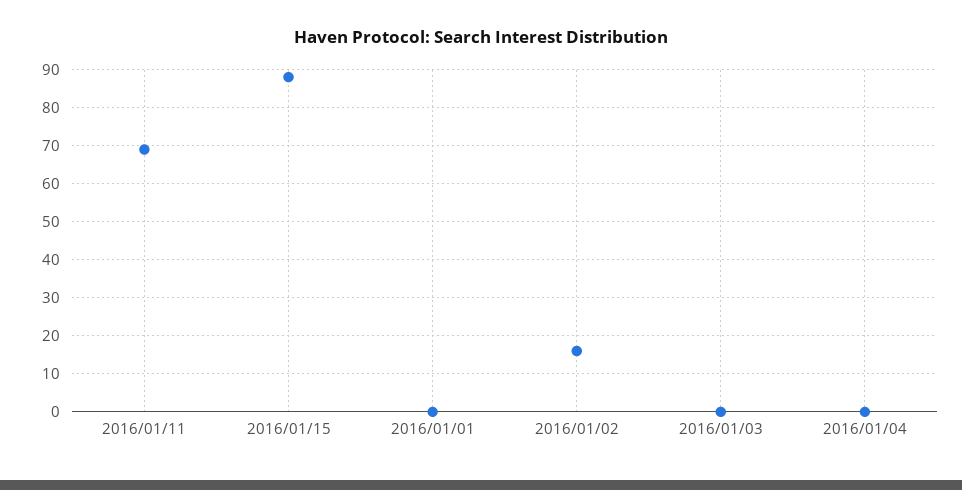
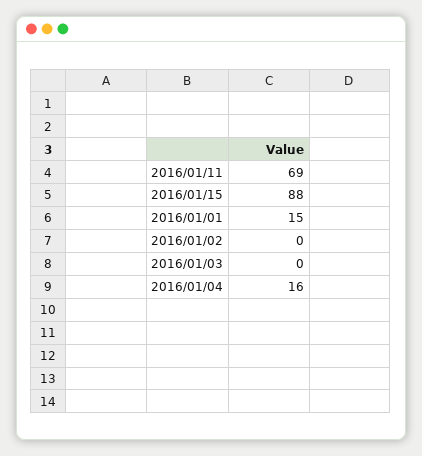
2016/01/01: 0 -> 15
2016/01/02: 15 -> 0
2016/01/04: 0 -> 16

